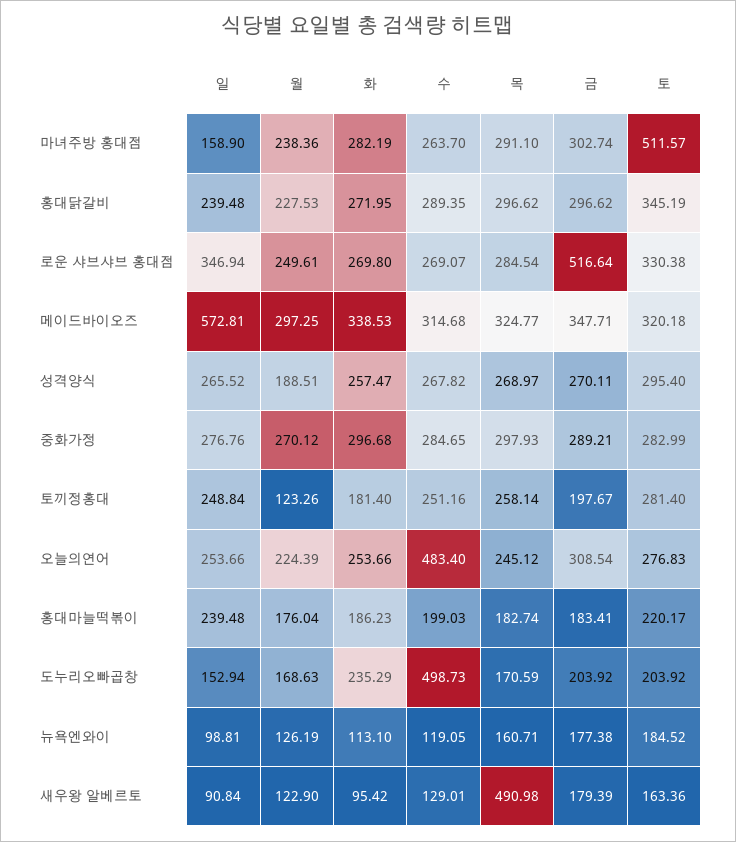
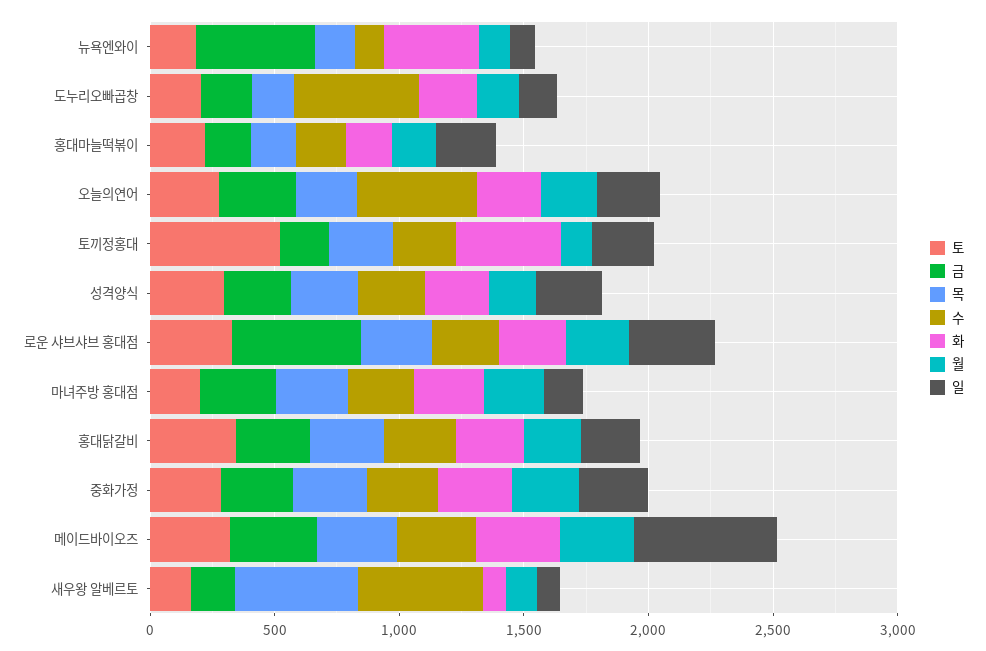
토, 마녀주방 홍대점: 511.57 -> 200
화, 토끼정홍대: 181.4 -> 400
토, 토끼정홍대: 281.4 -> 500
화, 뉴욕엔와이: 113.1 -> 400
금, 뉴욕엔와이: 177.38 -> 500
수, 새우왕 알베르토: 129.01 -> 500

